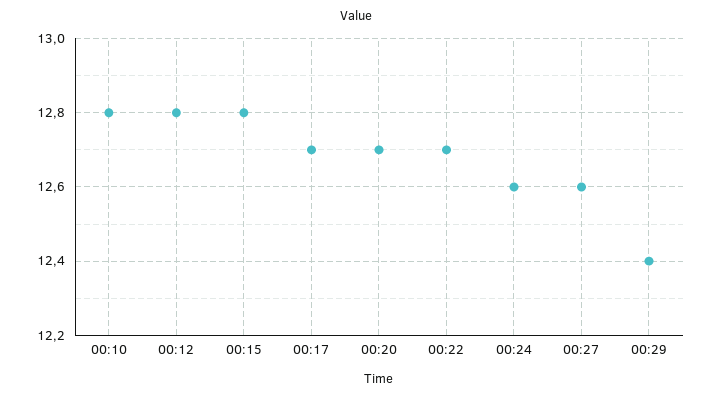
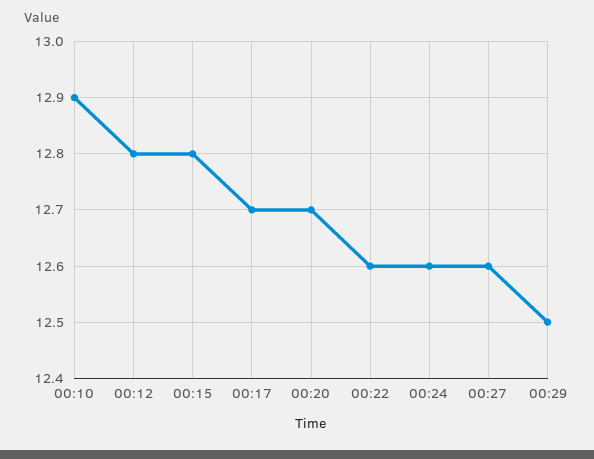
00:10: 12.8 -> 12.9
00:22: 12.7 -> 12.6
00:29: 12.4 -> 12.5

